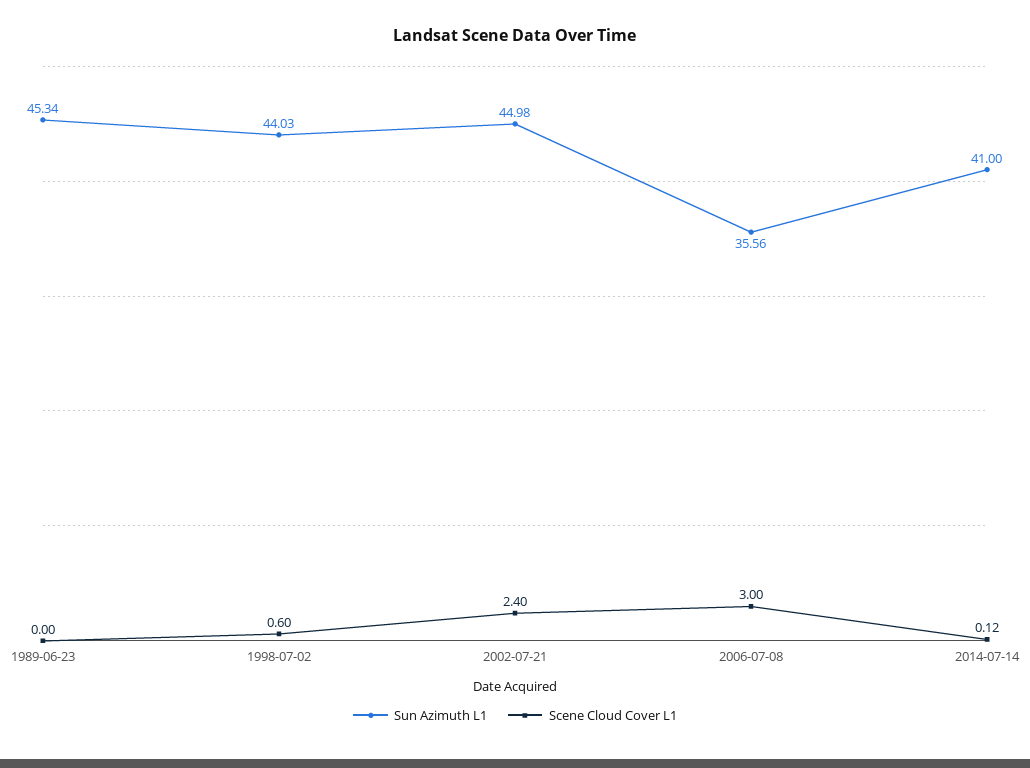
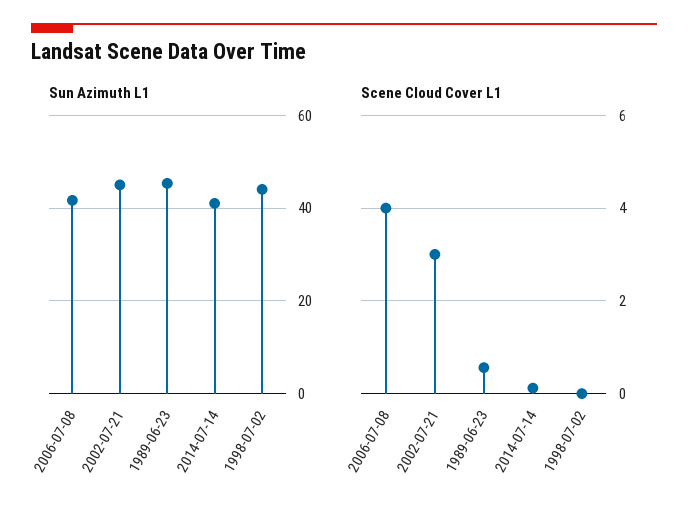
Scene Cloud Cover L1, 1989-06-23: 0 -> 0.6
Scene Cloud Cover L1, 1998-07-02: 0.6 -> 0
Scene Cloud Cover L1, 2002-07-21: 2.4 -> 3
Sun Azimuth L1, 2006-07-08: 35.56 -> 42
Scene Cloud Cover L1, 2006-07-08: 3 -> 4

